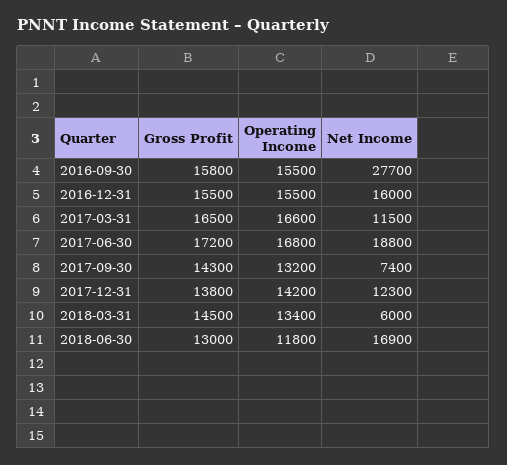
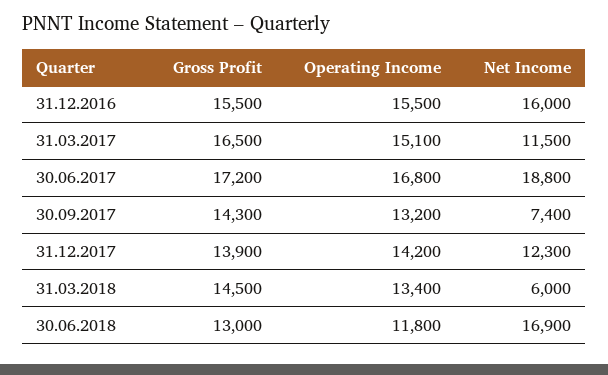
Gross Profit, 2016-09-30: 15800 -> none
Operating Income, 2016-09-30: 15500 -> none
Net Income, 2016-09-30: 27700 -> none
Operating Income, 2017-03-31: 16600 -> 15100
Gross Profit, 2017-12-31: 13800 -> 13900

